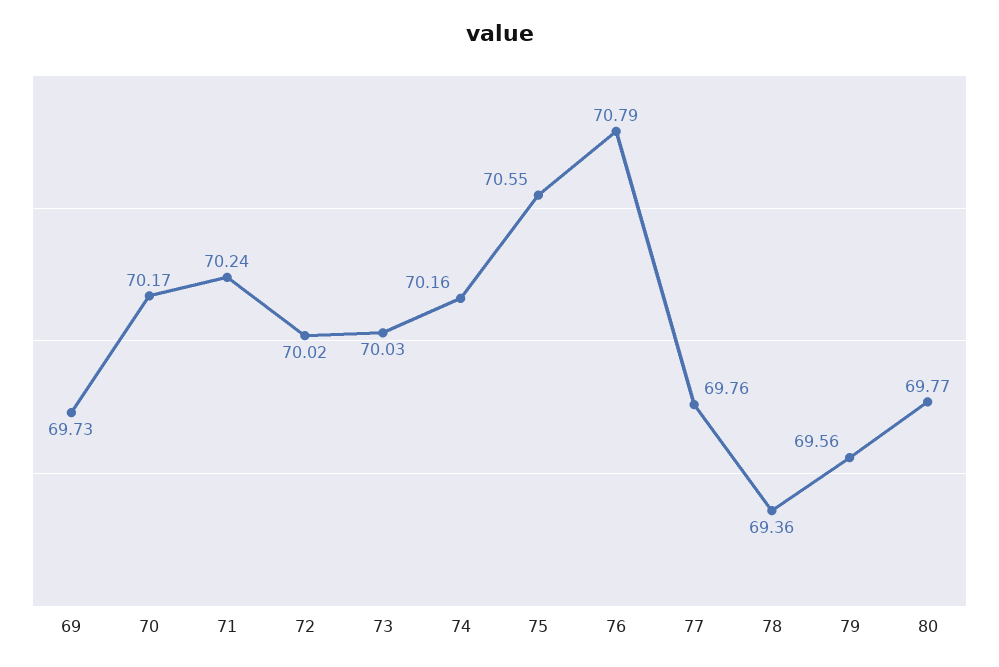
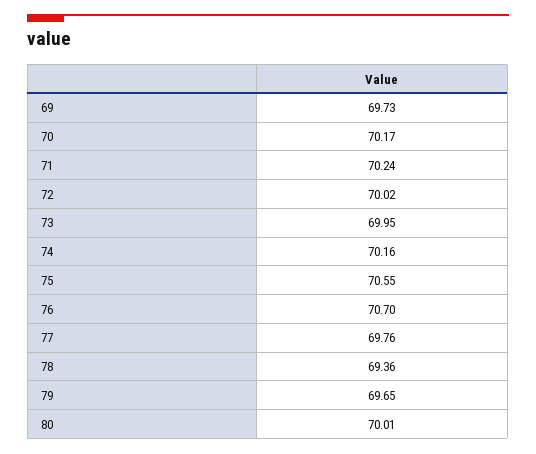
73: 70.03 -> 69.95
76: 70.79 -> 70.7
79: 69.56 -> 69.65
80: 69.77 -> 70.01

